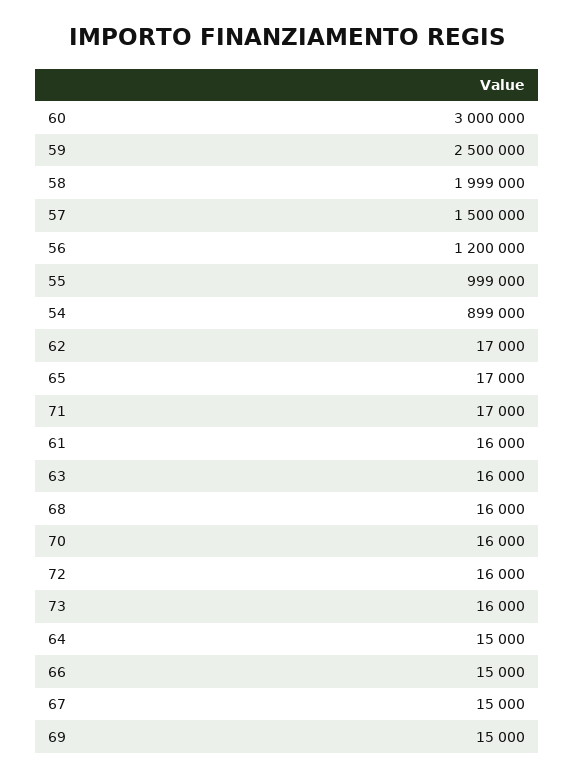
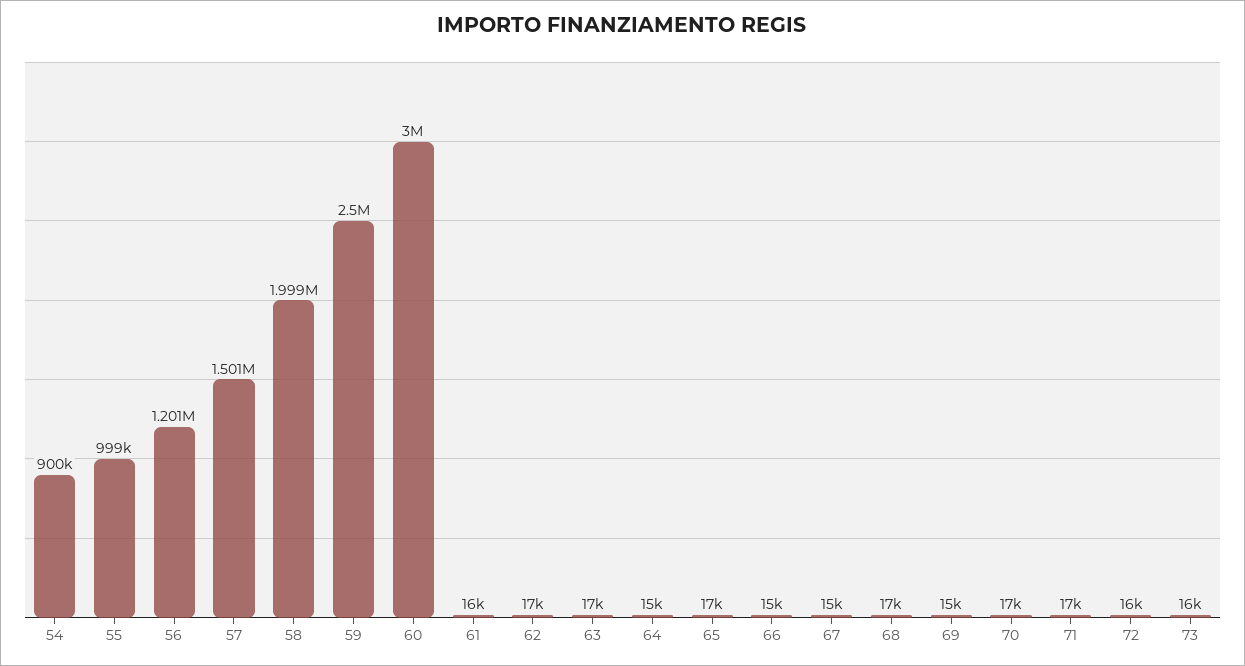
57: 1500000 -> 1501000
56: 1200000 -> 1201000
54: 899000 -> 900000
63: 16000 -> 17000
68: 16000 -> 17000
70: 16000 -> 17000

